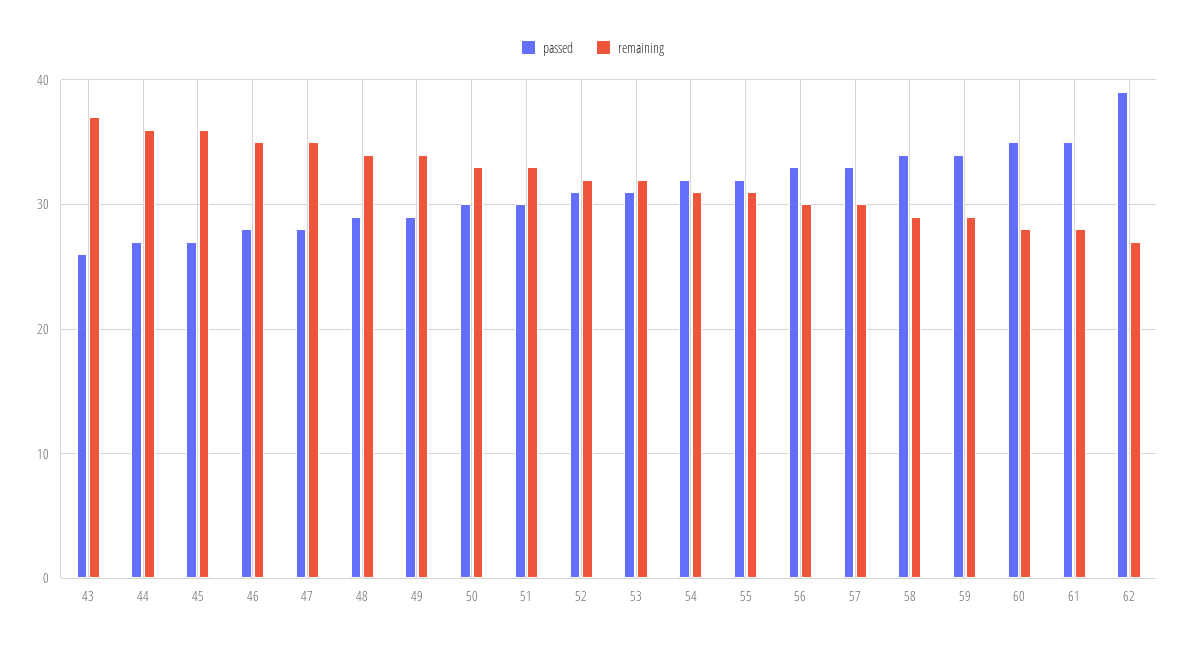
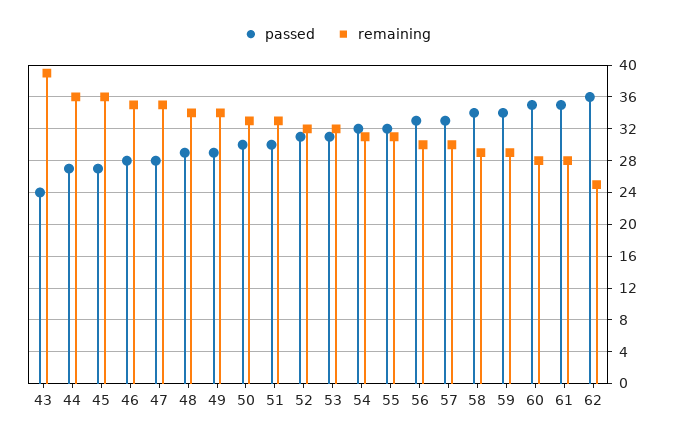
passed, 43: 26 -> 24
remaining, 43: 37 -> 39
passed, 62: 39 -> 36
remaining, 62: 27 -> 25

